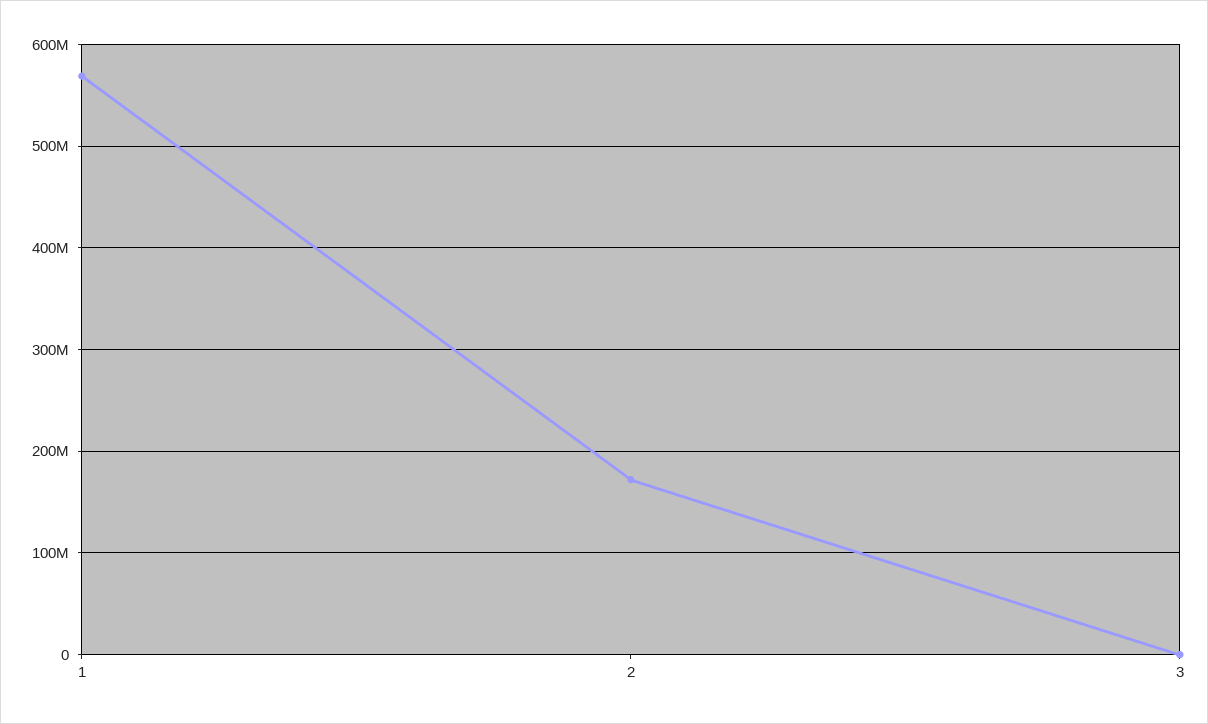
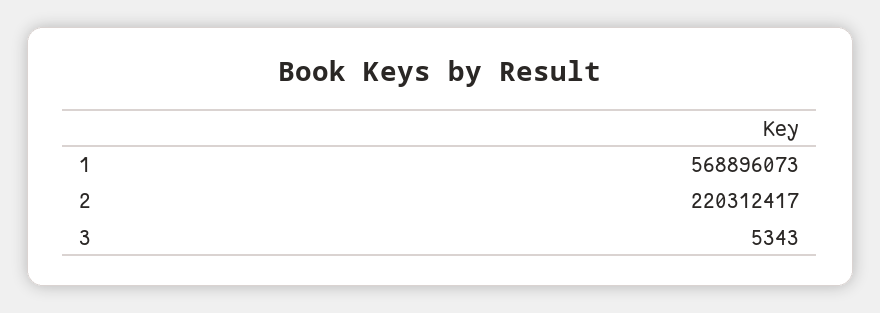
2: 170000000 -> 220312417

